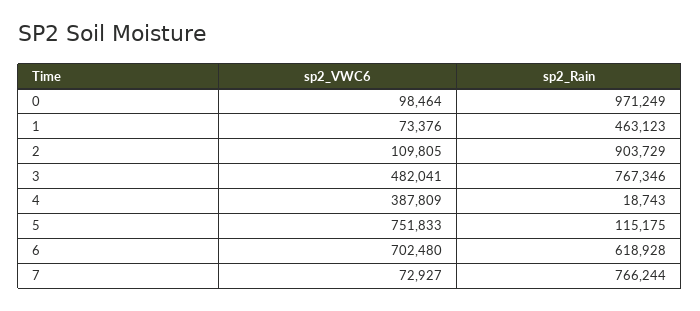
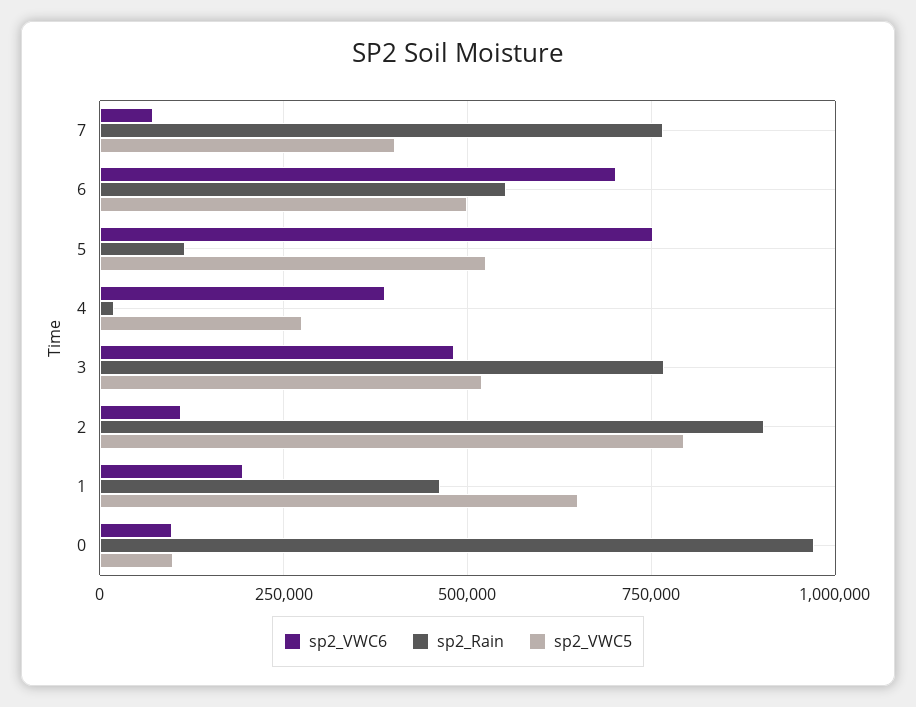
sp2_VWC6, 1: 73376 -> 200000
sp2_Rain, 6: 618928 -> 550000
sp2_VWC5, 7: none -> 400000
sp2_VWC5, 6: none -> 500000
sp2_VWC5, 5: none -> 525000
sp2_VWC5, 4: none -> 275000
sp2_VWC5, 3: none -> 525000
sp2_VWC5, 2: none -> 800000
sp2_VWC5, 1: none -> 650000
sp2_VWC5, 0: none -> 100000

